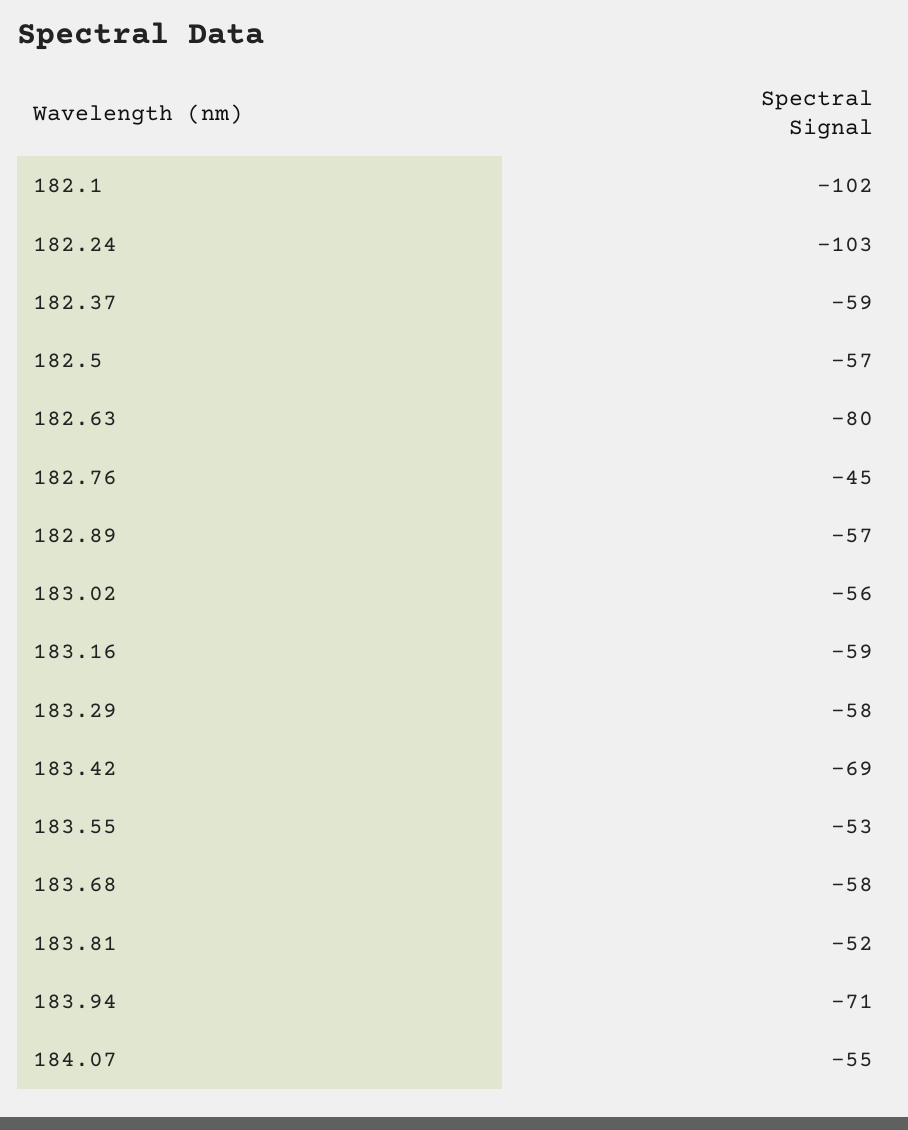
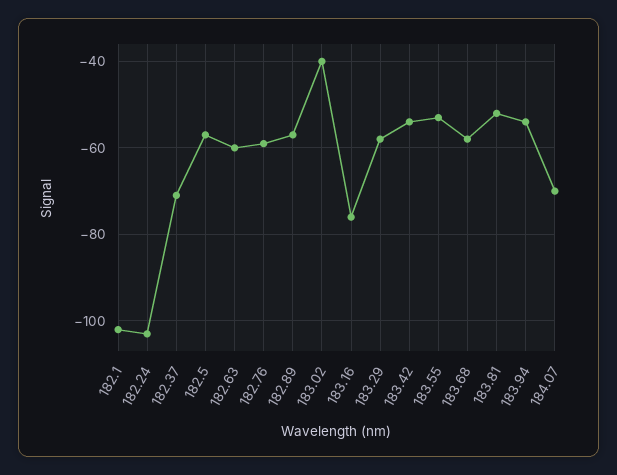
182.37: -59 -> -70
182.63: -80 -> -60
182.76: -45 -> -60
183.02: -56 -> -40
183.16: -59 -> -75
183.42: -69 -> -55
183.94: -71 -> -55
184.07: -55 -> -70

